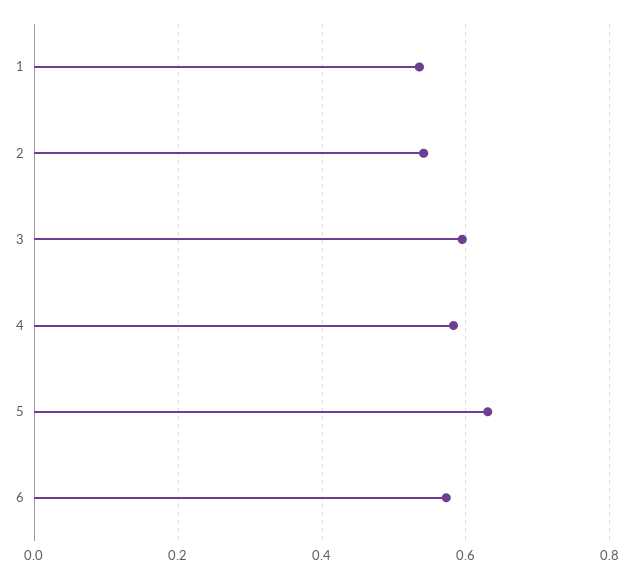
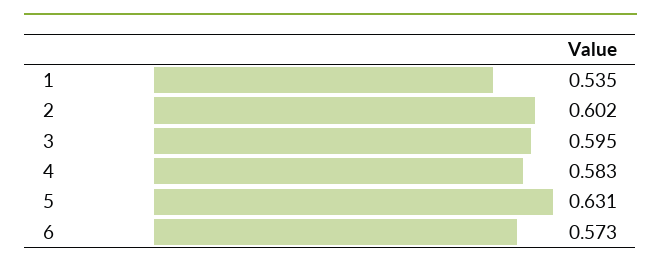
2: 0.54 -> 0.602

